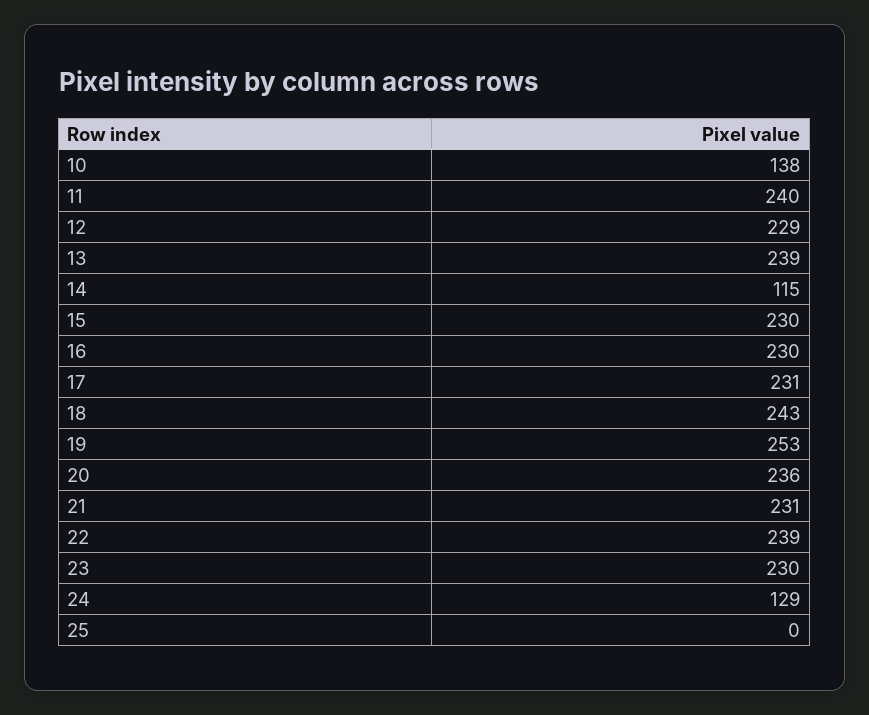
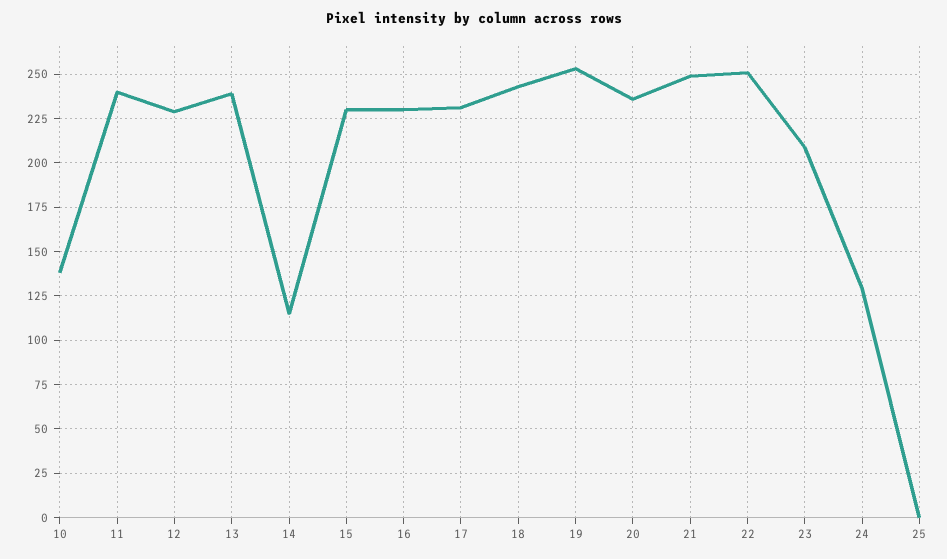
21: 231 -> 250
22: 239 -> 250
23: 230 -> 210

